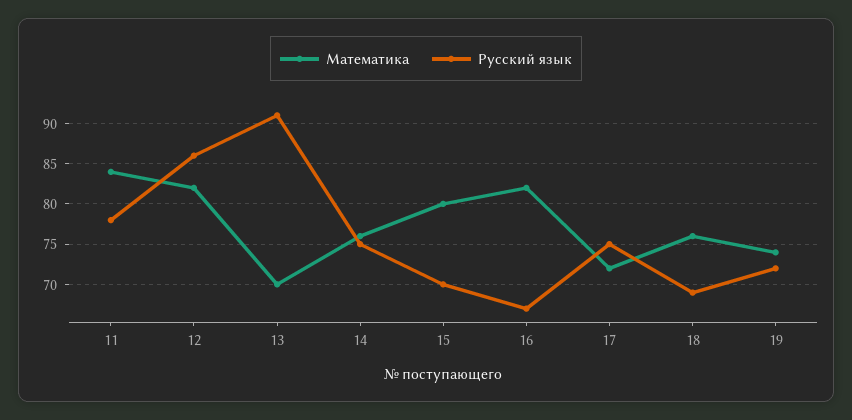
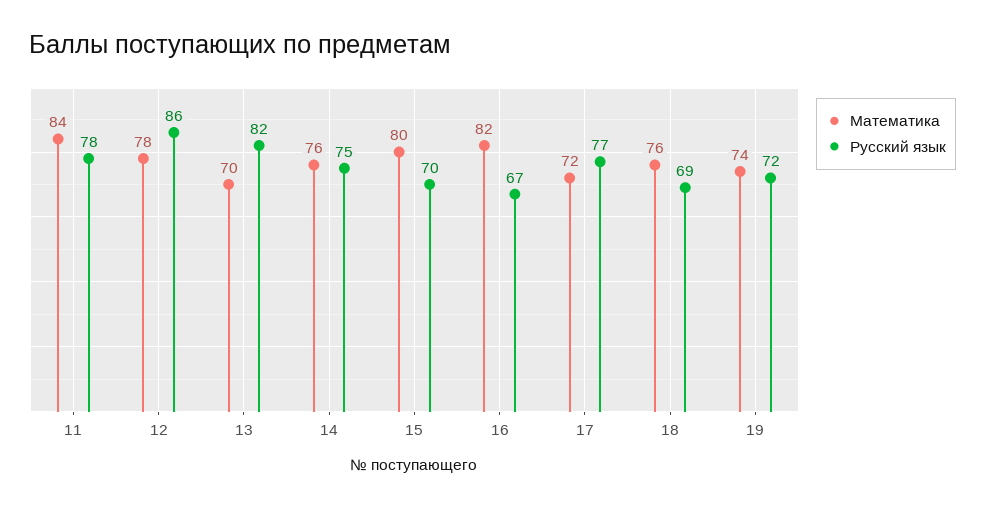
Математика, 12: 82 -> 78
Русский язык, 13: 91 -> 82
Русский язык, 17: 75 -> 77

